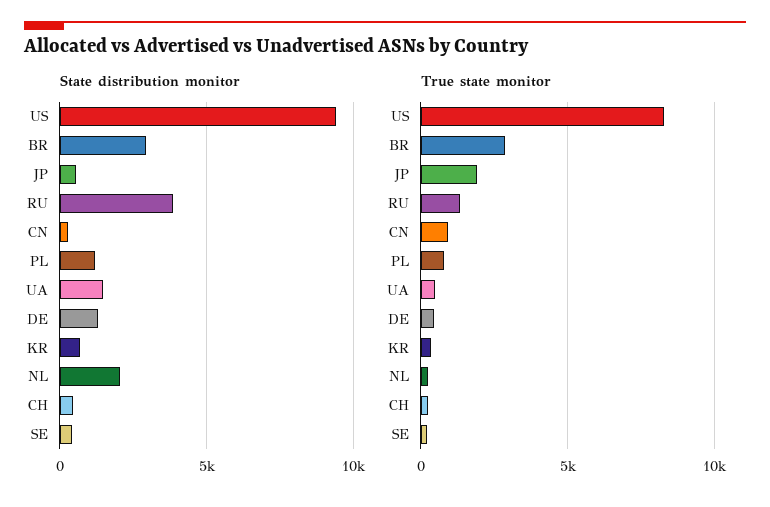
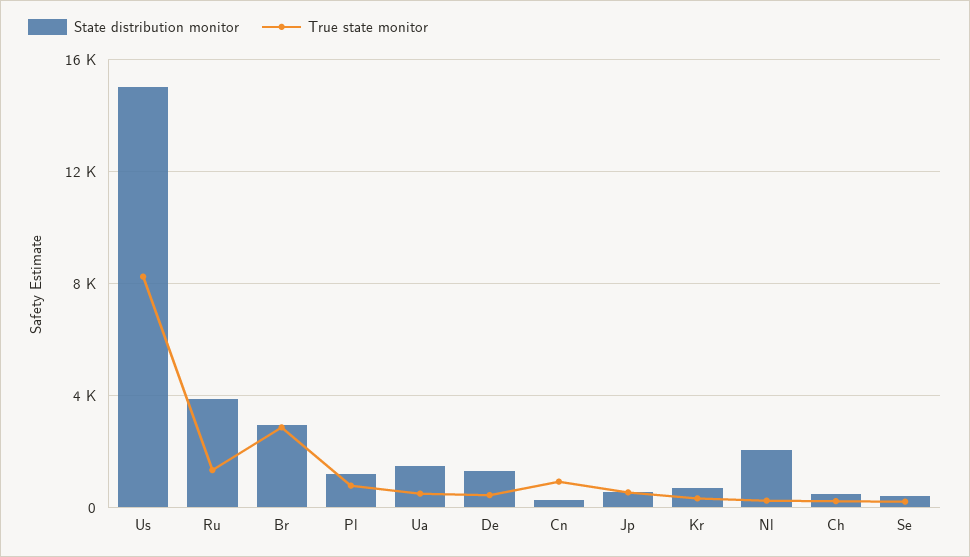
State distribution monitor, US: 9500 -> 15000
True state monitor, JP: 2000 -> 500

